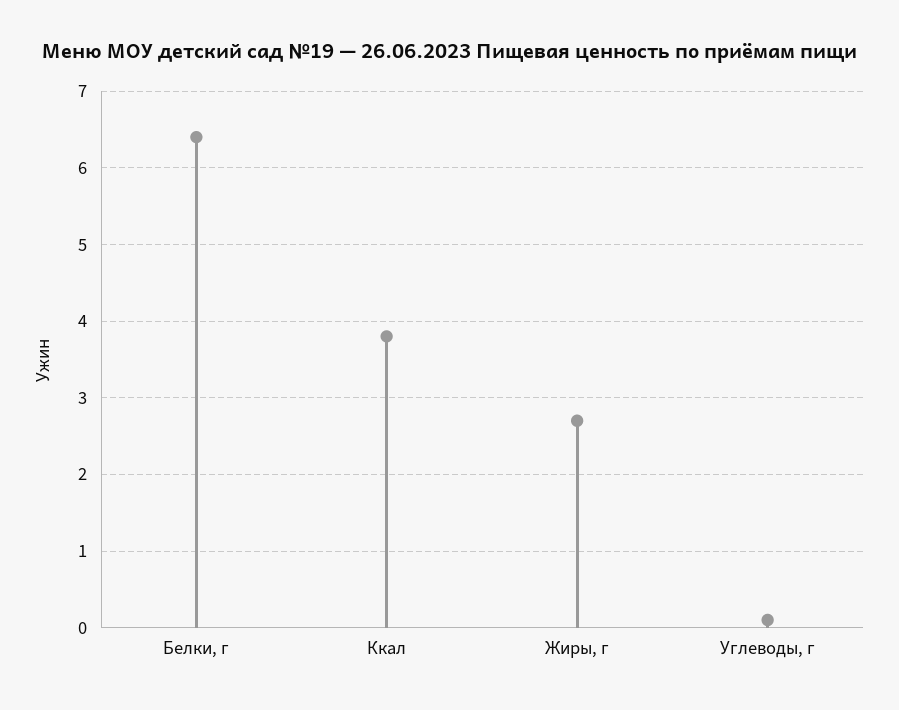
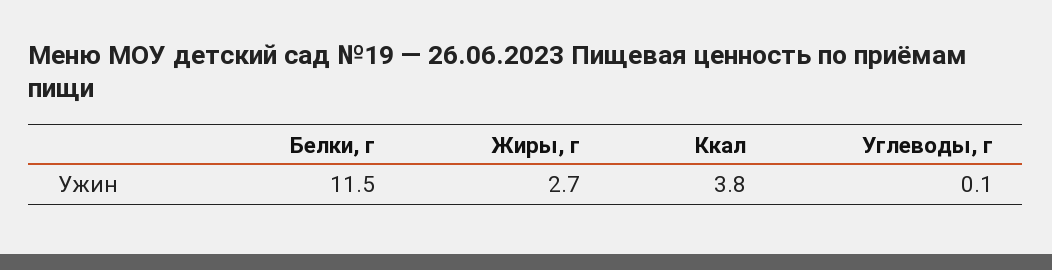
Белки, г: 6.4 -> 11.5

